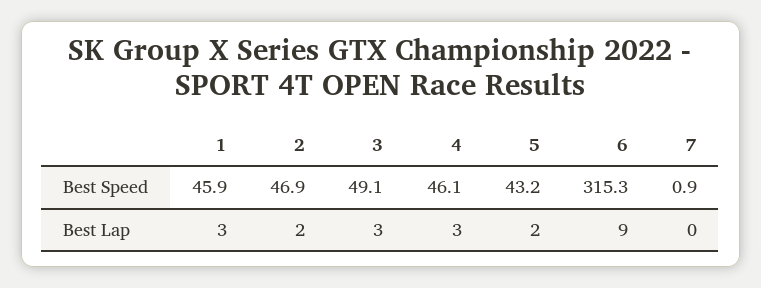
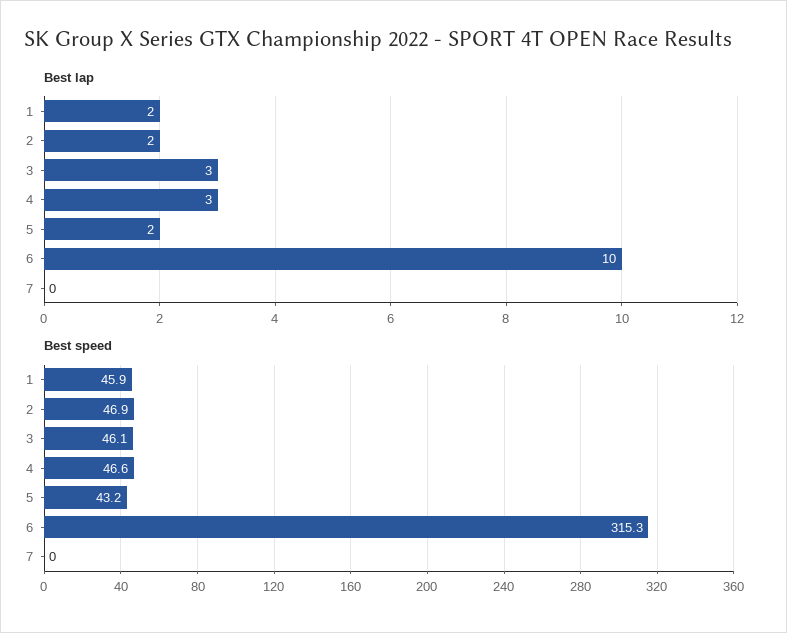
Best Speed, 3: 49.1 -> 46.1
Best Speed, 4: 46.1 -> 46.6
Best Speed, 7: 0.9 -> 0
Best Lap, 1: 3 -> 2
Best Lap, 6: 9 -> 10

